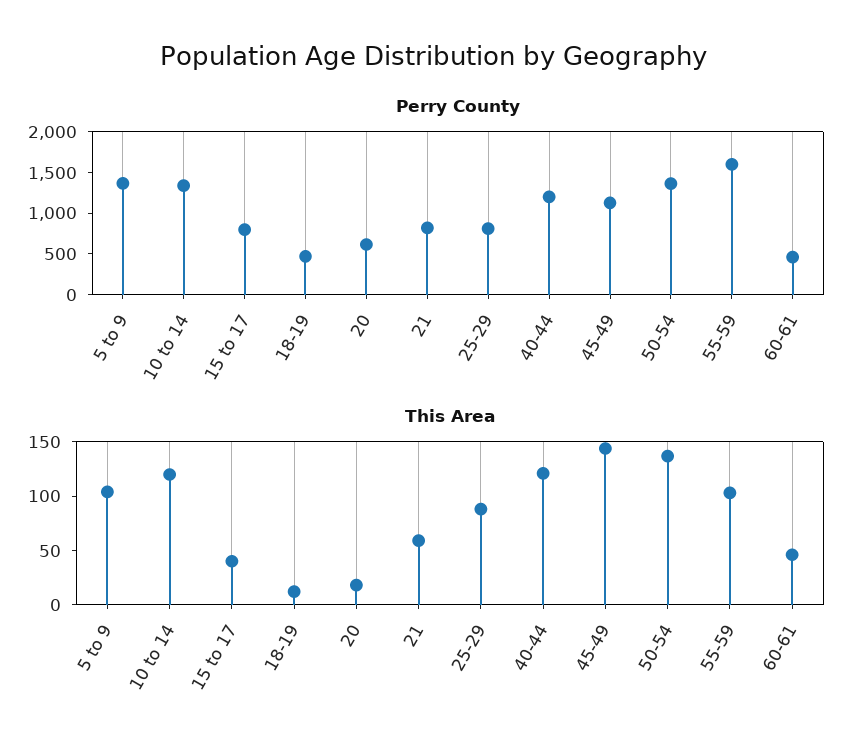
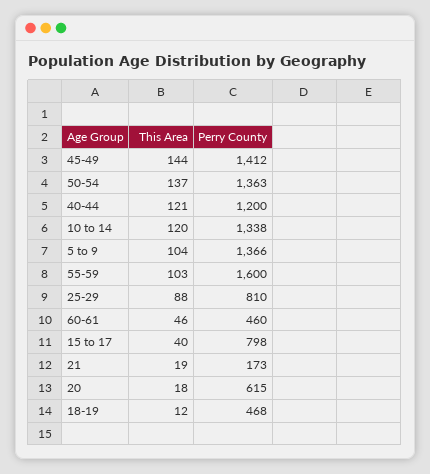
Perry County, 21: 800 -> 173
Perry County, 45-49: 1100 -> 1412
This Area, 21: 60 -> 19

